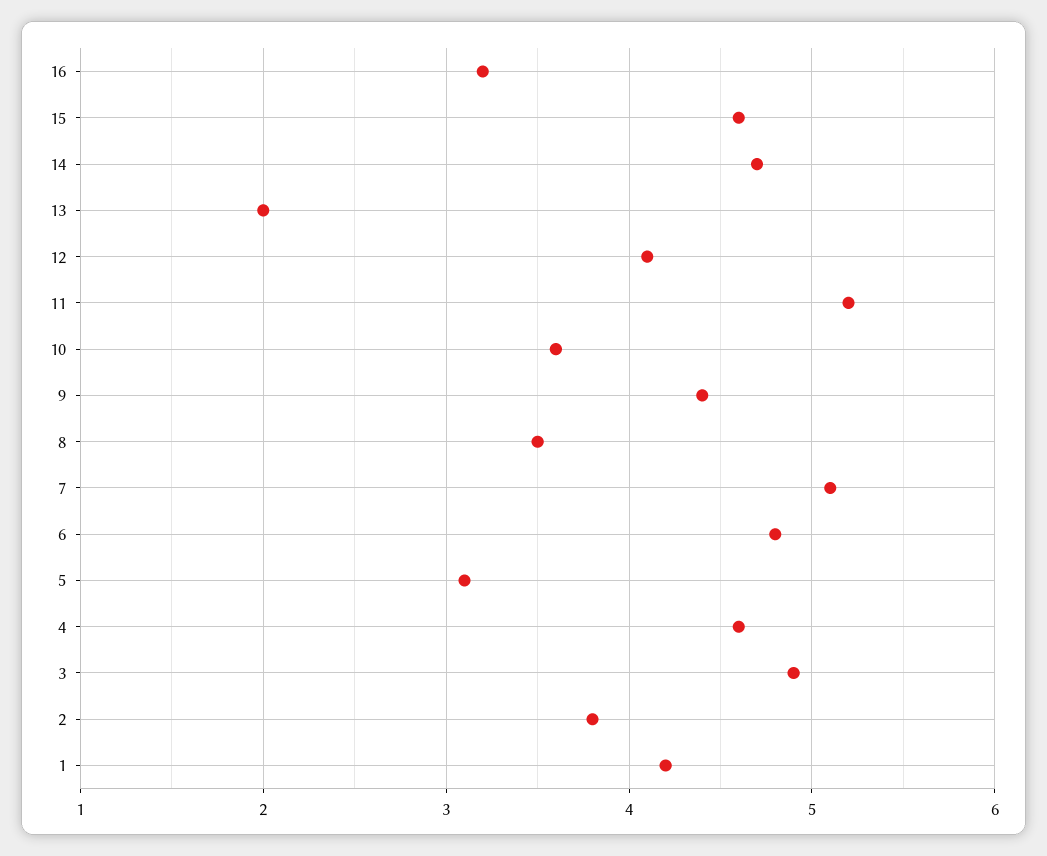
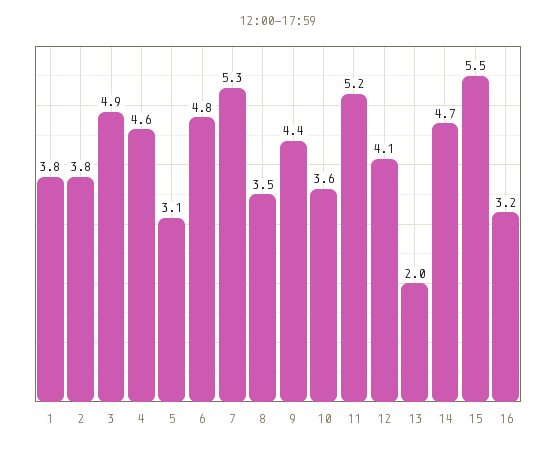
15: 4.6 -> 5.5
7: 5.1 -> 5.3
1: 4.2 -> 3.8

